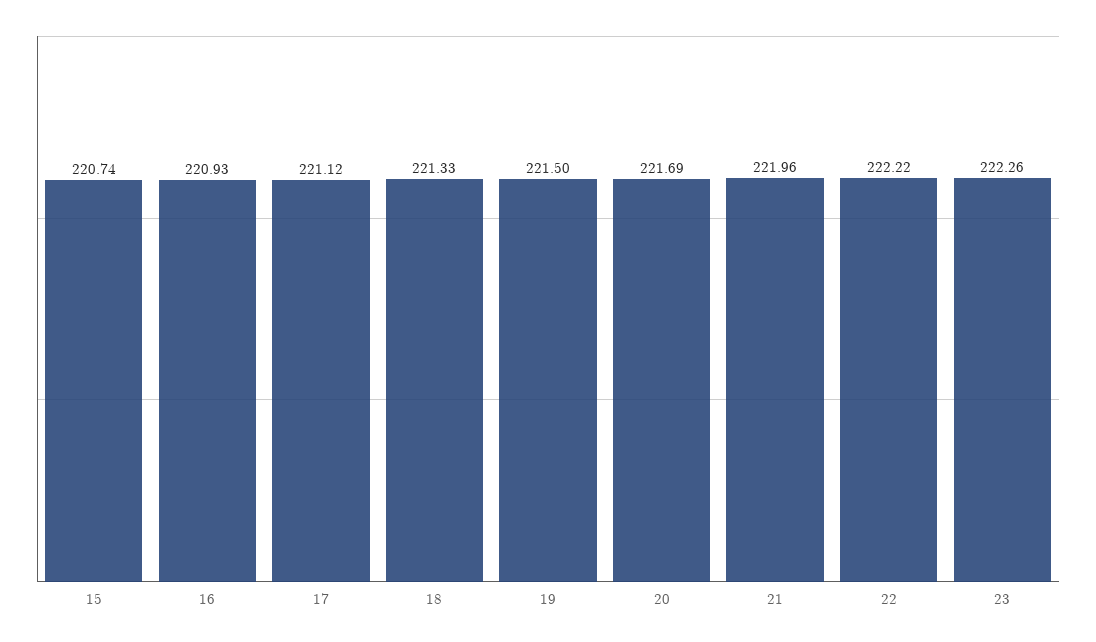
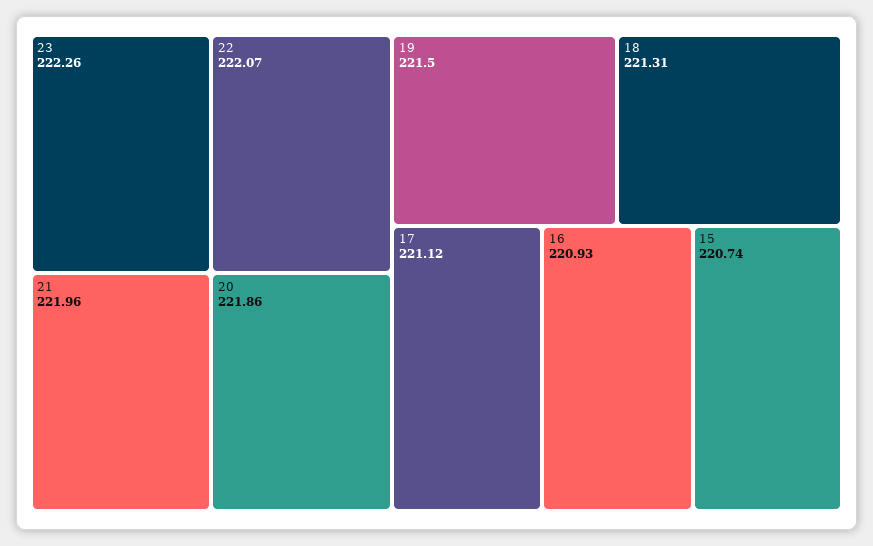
18: 221.33 -> 221.31
20: 221.69 -> 221.86
22: 222.22 -> 222.07

